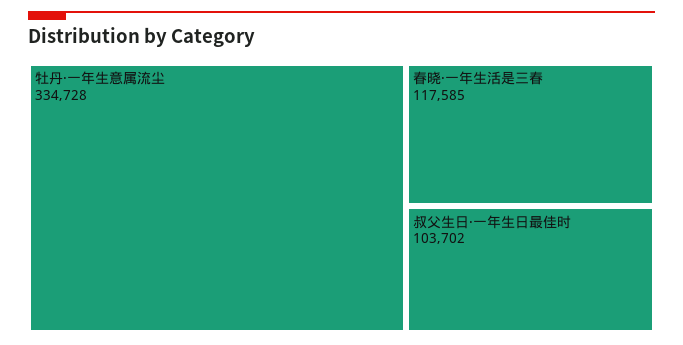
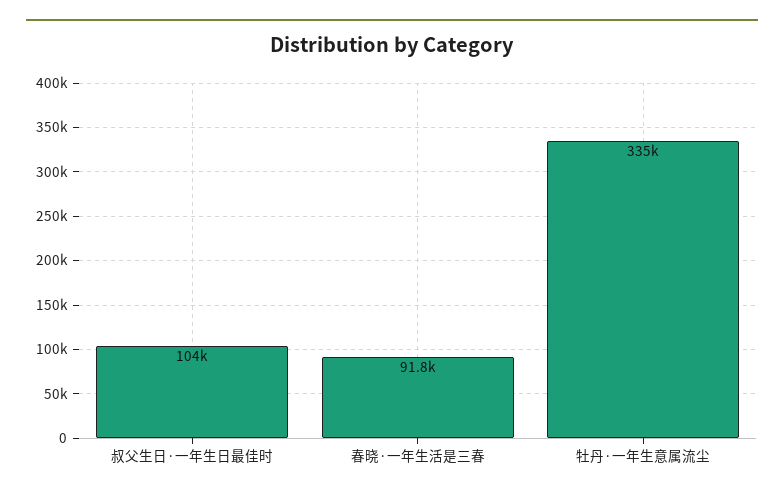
春晓·一年生活是三春: 117585 -> 91800

